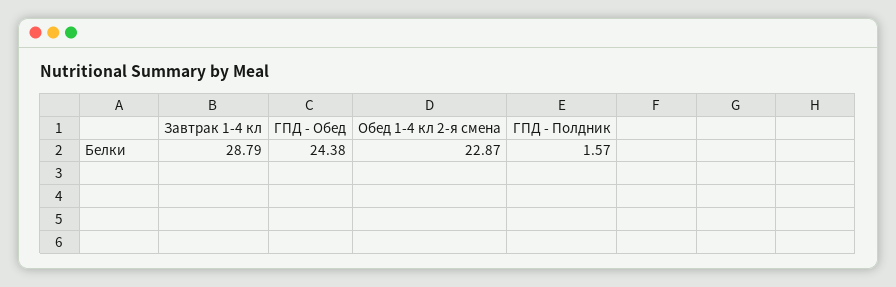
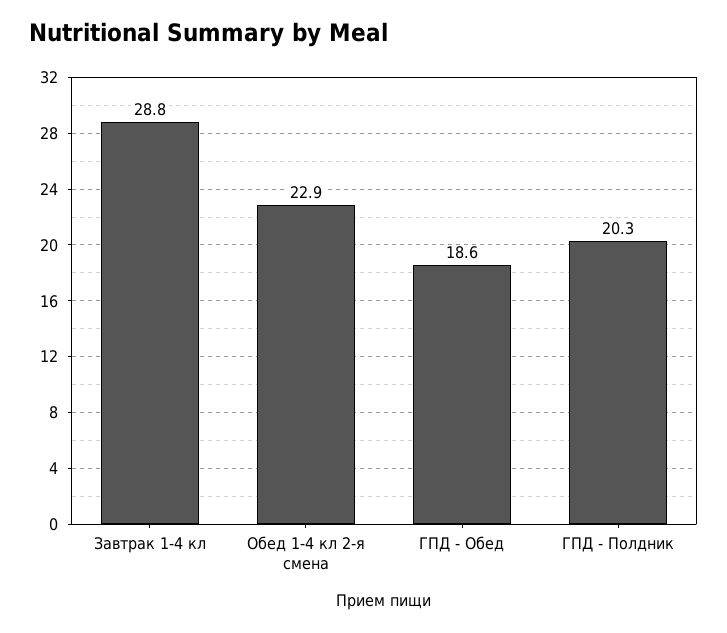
ГПД - Обед: 24.38 -> 18.6
ГПД - Полдник: 1.57 -> 20.3

